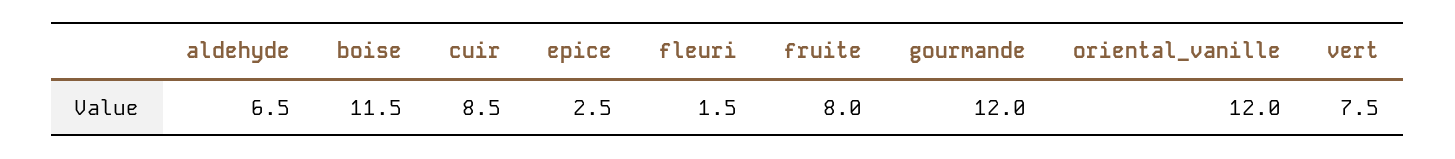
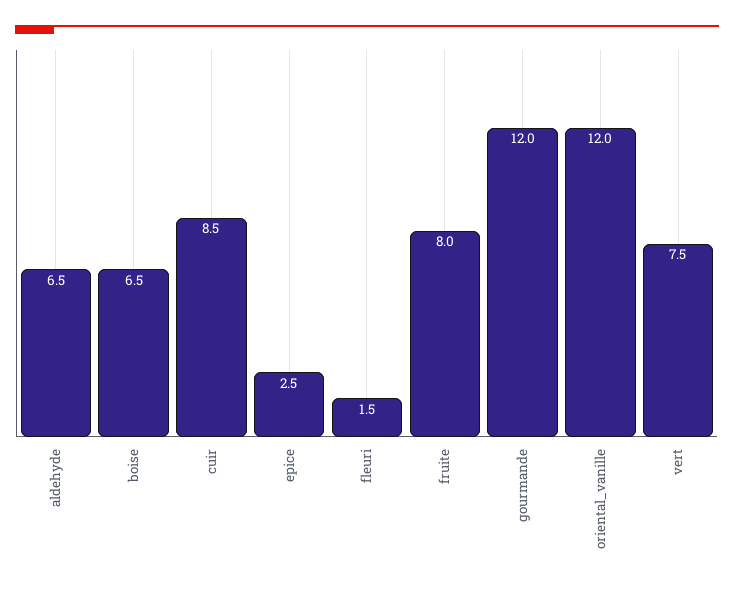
boise: 11.5 -> 6.5

